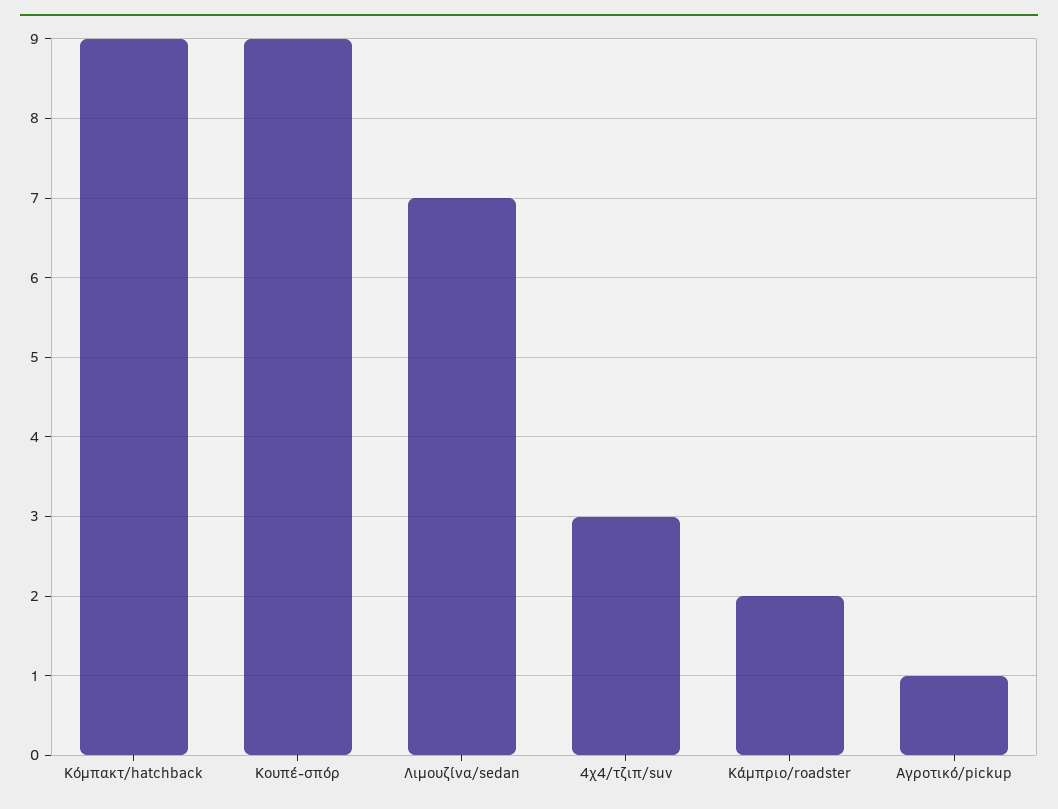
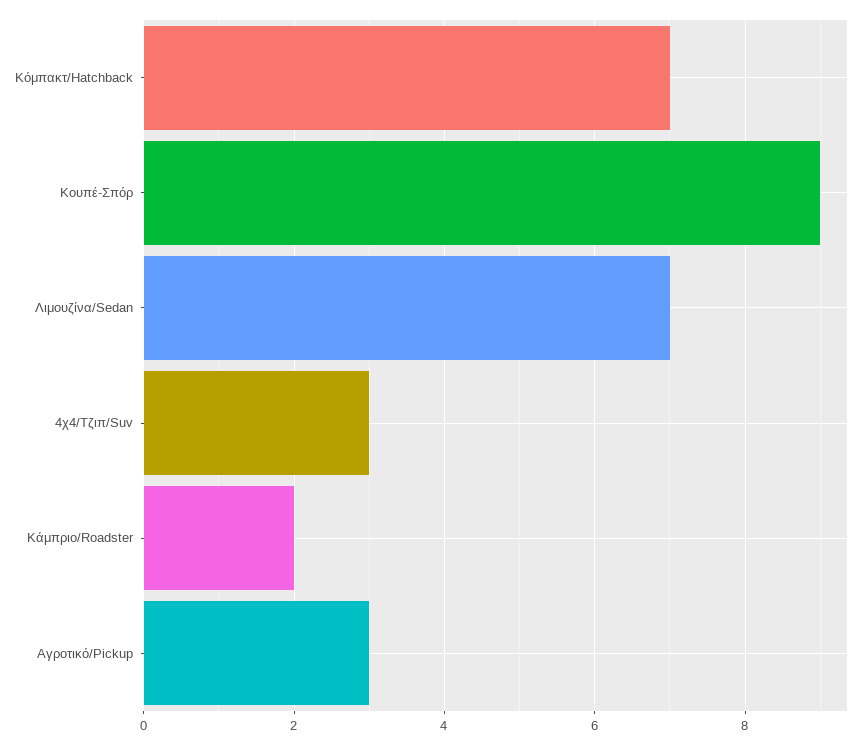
Κόμπακτ/hatchback: 9 -> 7
Αγροτικό/pickup: 1 -> 3

